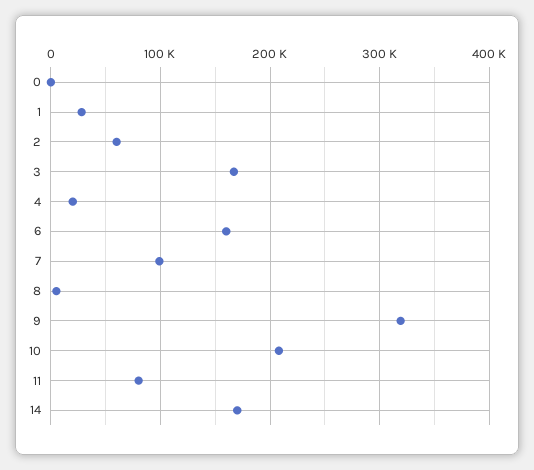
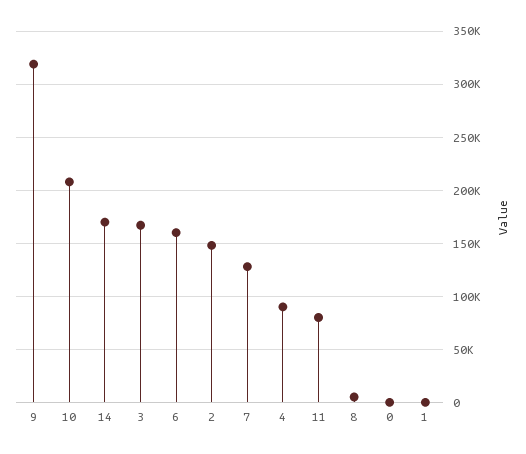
1: 30000 -> 0
2: 60000 -> 150000
4: 20000 -> 90000
7: 100000 -> 130000

